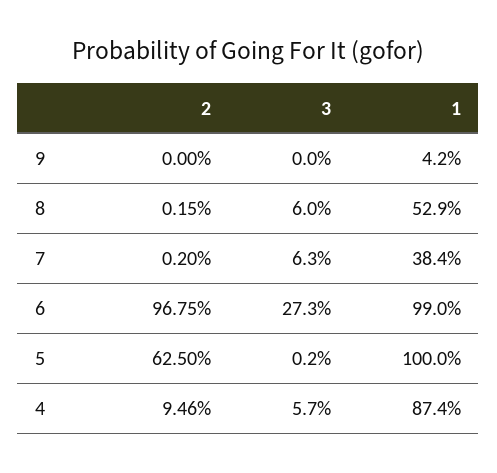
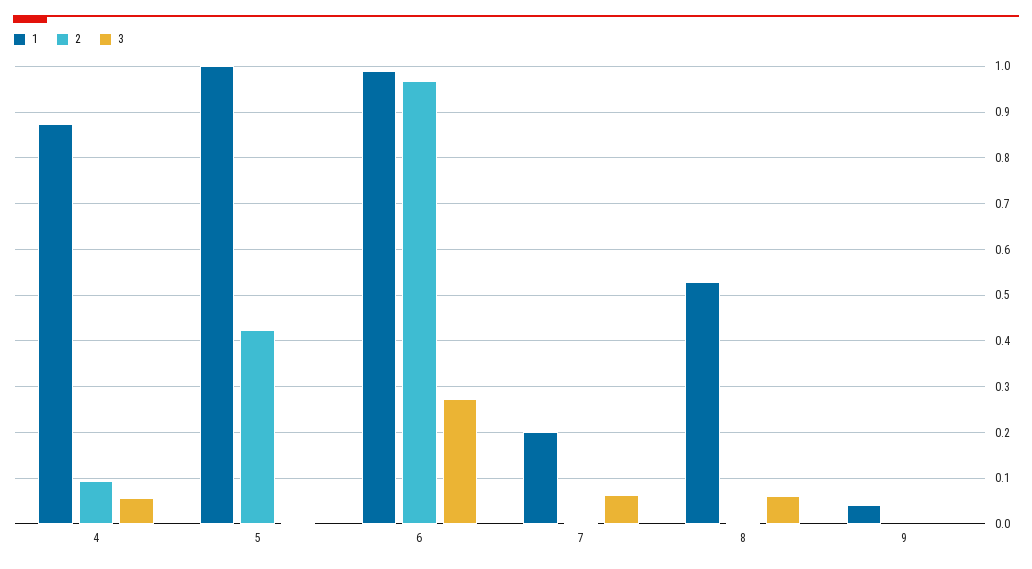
1, 7: 0.384 -> 0.2
2, 5: 0.625 -> 0.42

